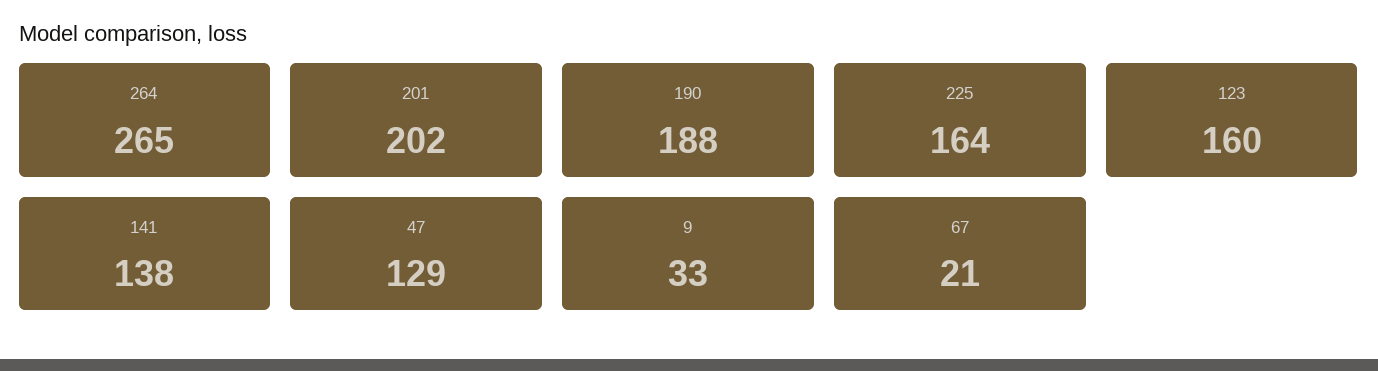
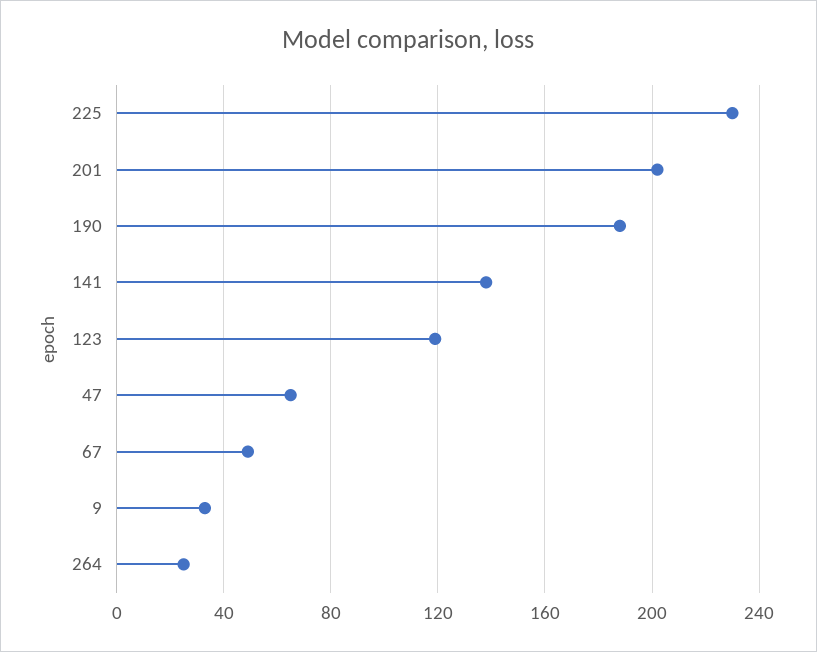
264: 265 -> 25
225: 164 -> 230
123: 160 -> 120
47: 129 -> 65
67: 21 -> 50

